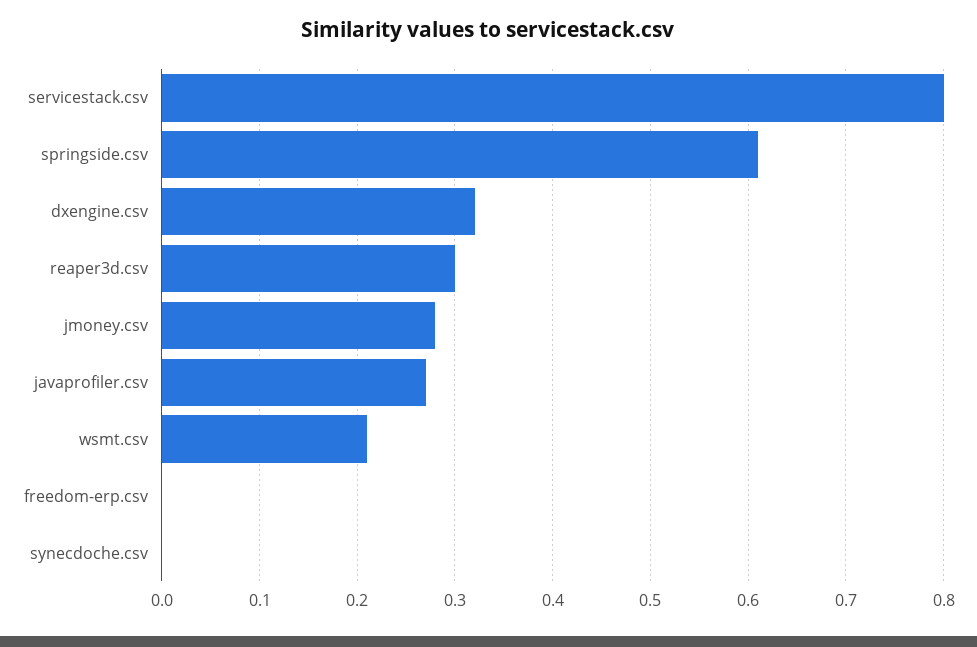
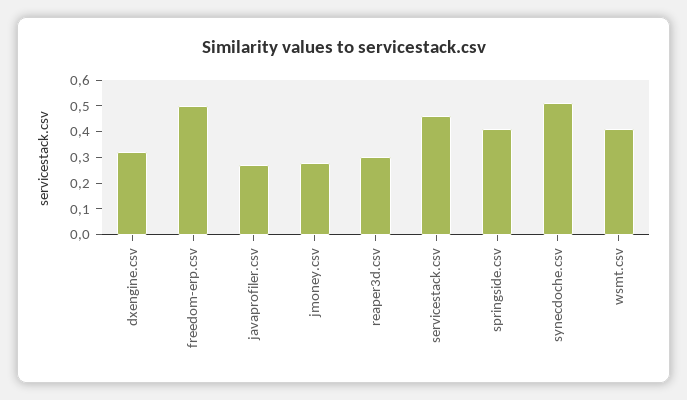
servicestack.csv: 0.8 -> 0.45
springside.csv: 0.61 -> 0.4
wsmt.csv: 0.21 -> 0.4
freedom-erp.csv: 0 -> 0.5
synecdoche.csv: 0 -> 0.5

